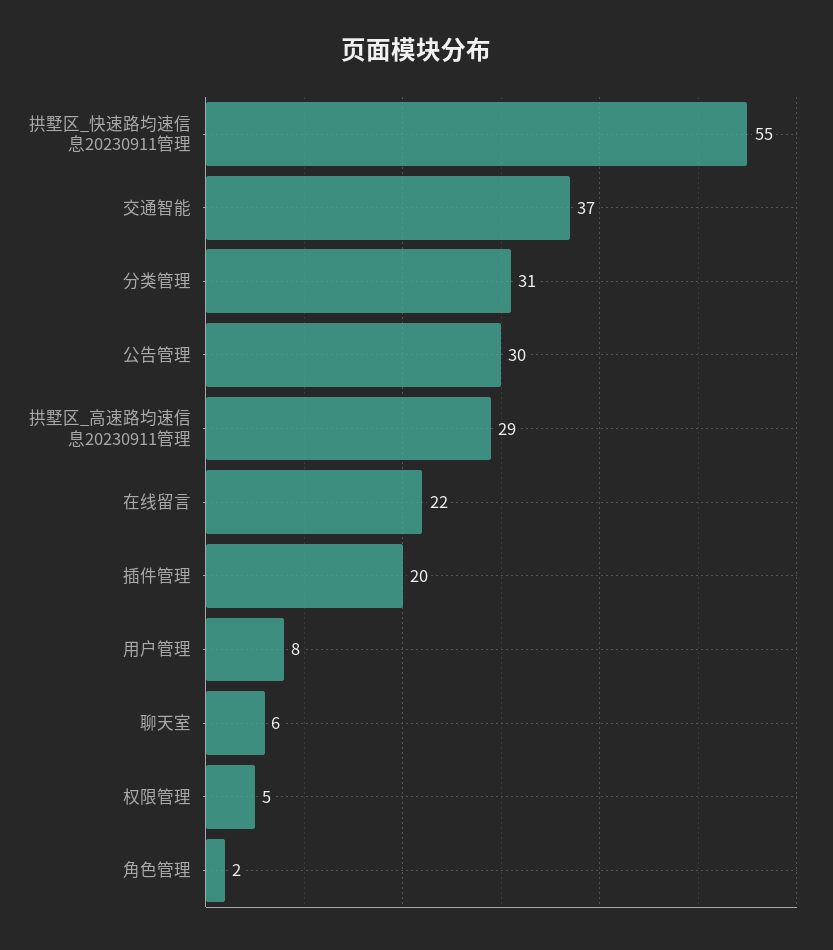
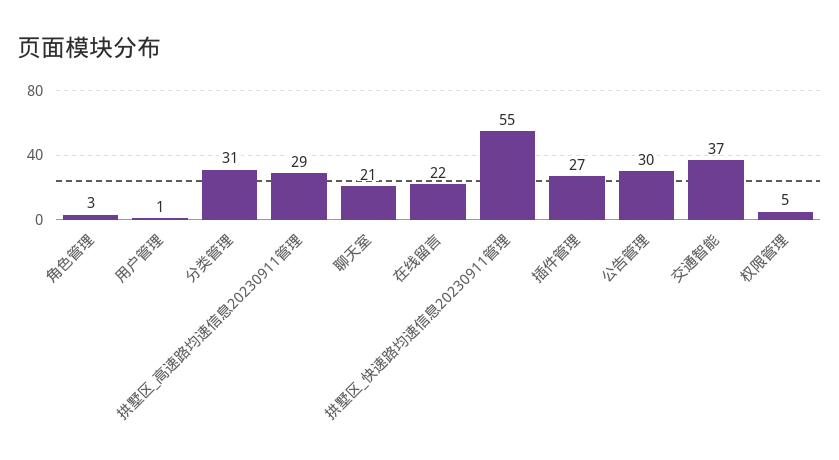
插件管理: 20 -> 27
用户管理: 8 -> 1
聊天室: 6 -> 21
角色管理: 2 -> 3

